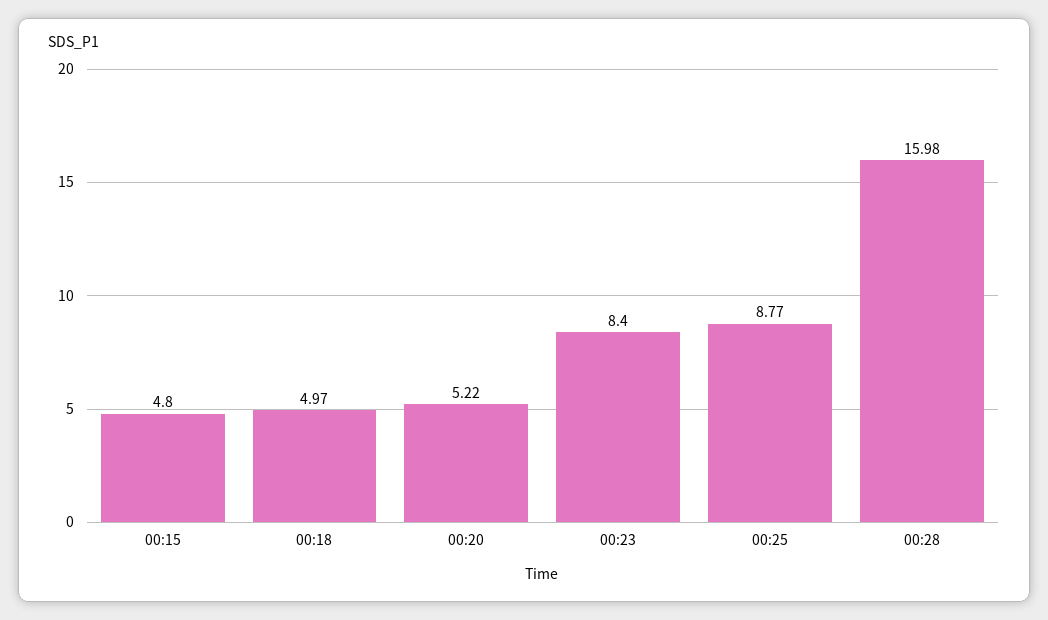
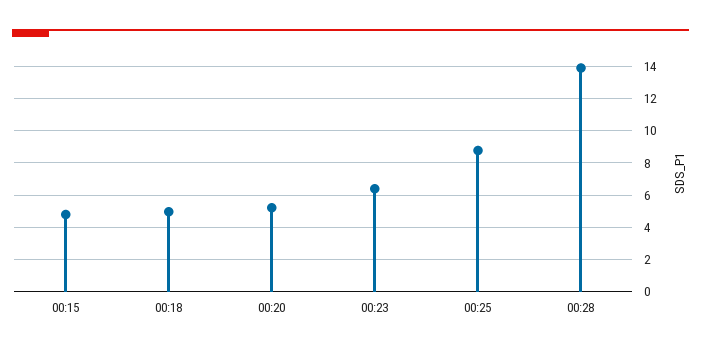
00:23: 8.4 -> 6.5
00:28: 15.98 -> 14

